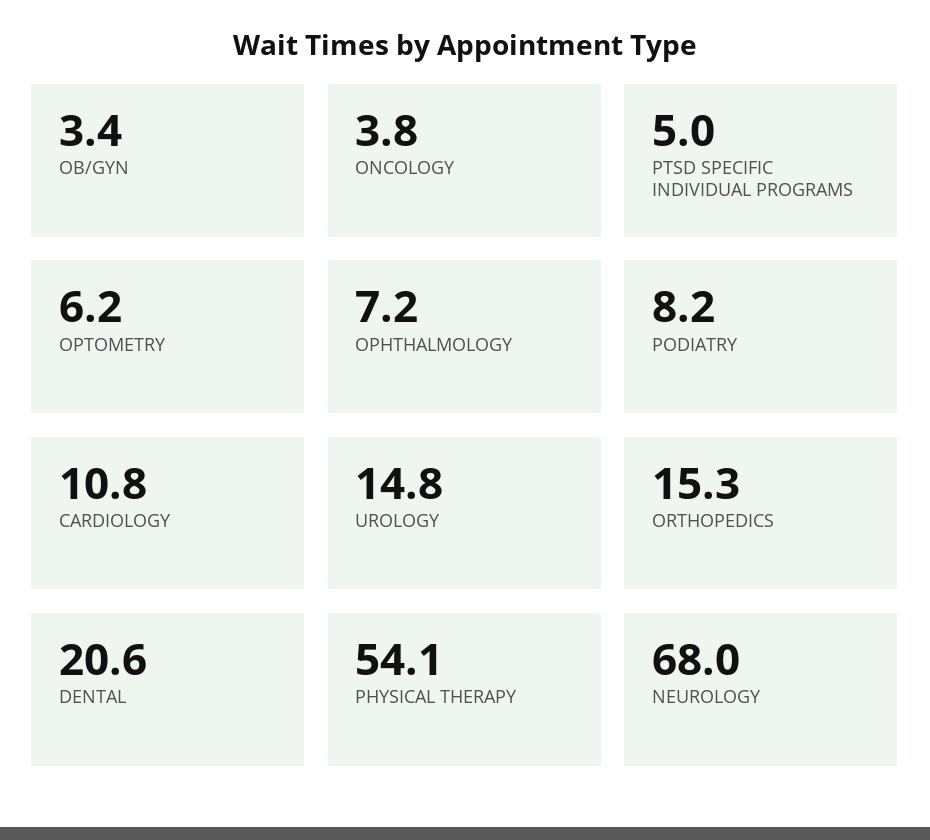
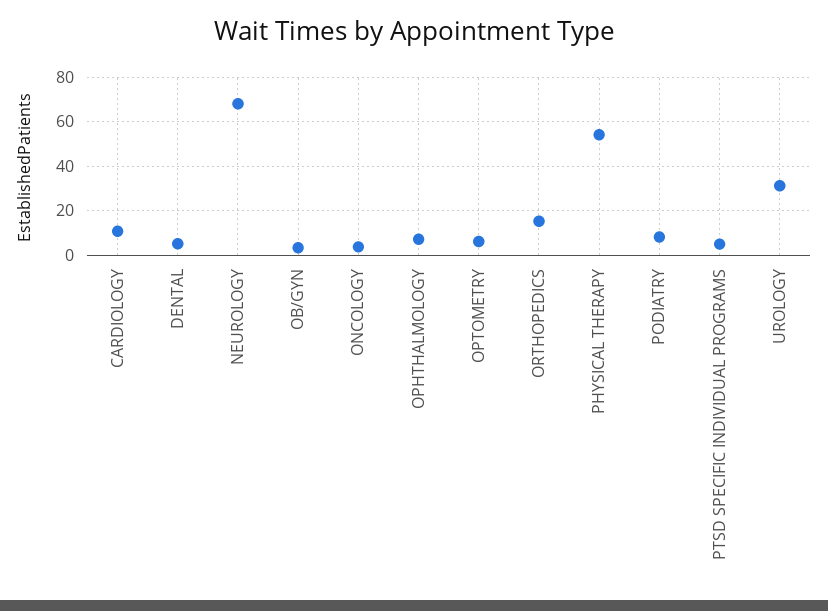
UROLOGY: 14.8 -> 30
DENTAL: 20.6 -> 5

